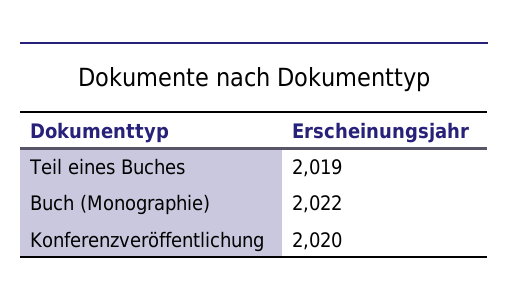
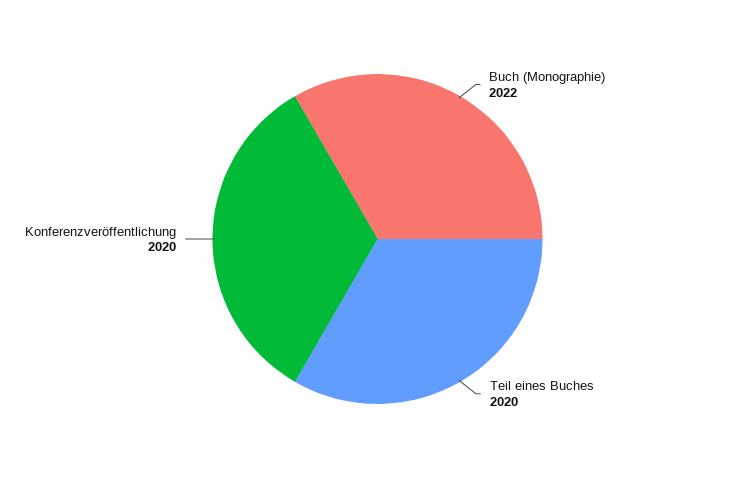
Teil eines Buches: 2019 -> 2020

